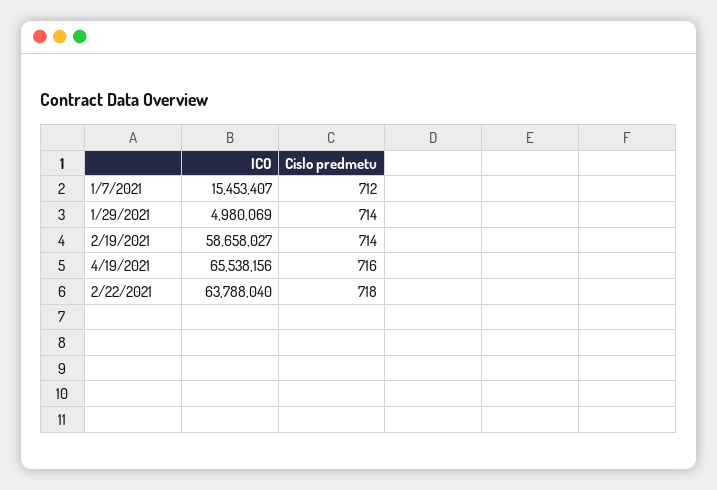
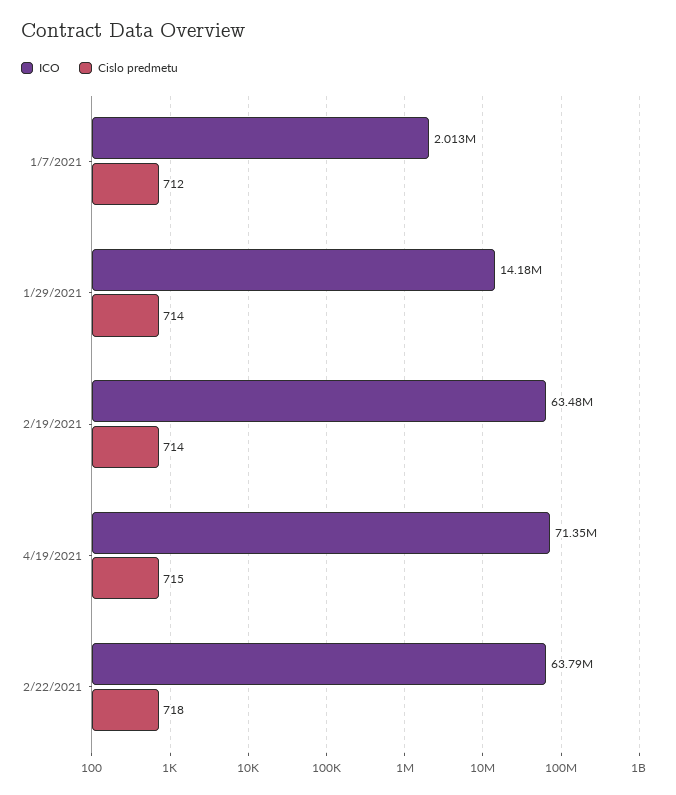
ICO, 1/7/2021: 15453407 -> 2013000
ICO, 1/29/2021: 4980069 -> 14180000
ICO, 2/19/2021: 58658027 -> 63480000
ICO, 4/19/2021: 65538156 -> 71350000
Cislo predmetu, 4/19/2021: 716 -> 715

